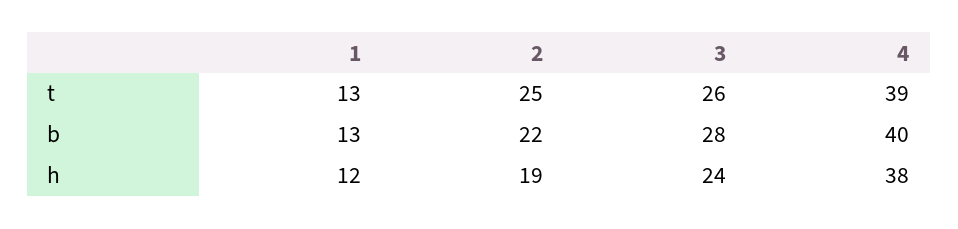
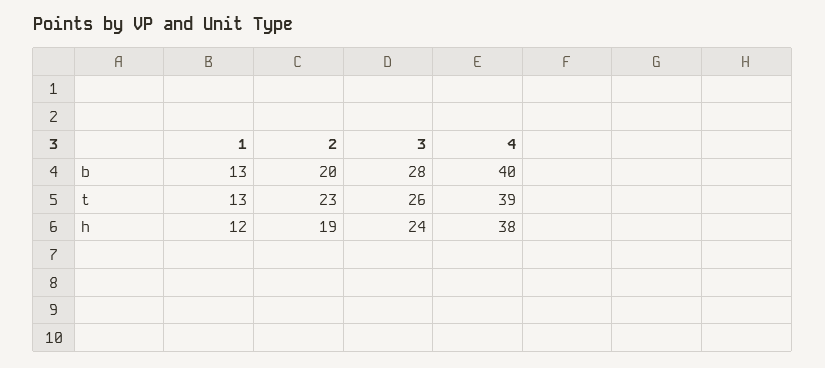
2, t: 25 -> 23
2, b: 22 -> 20

